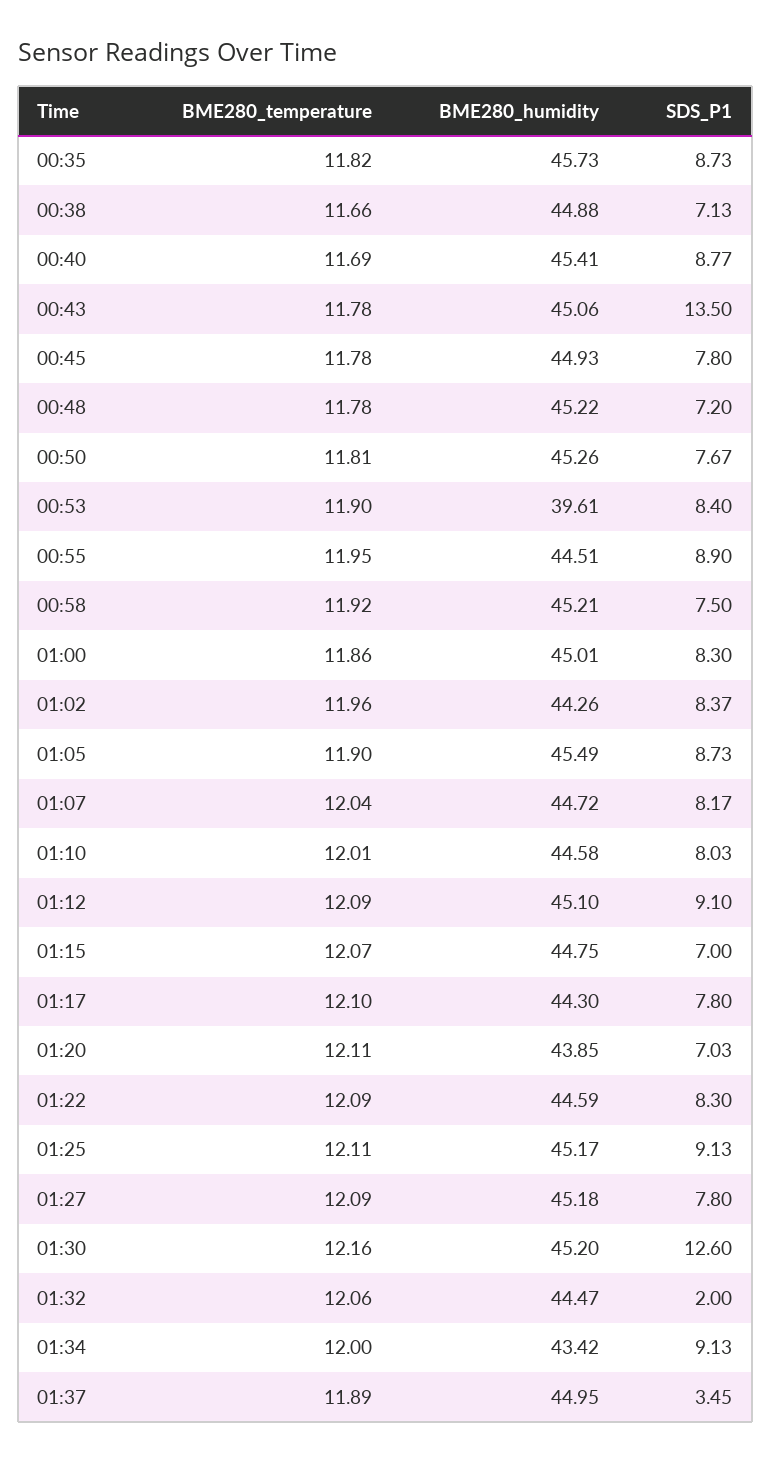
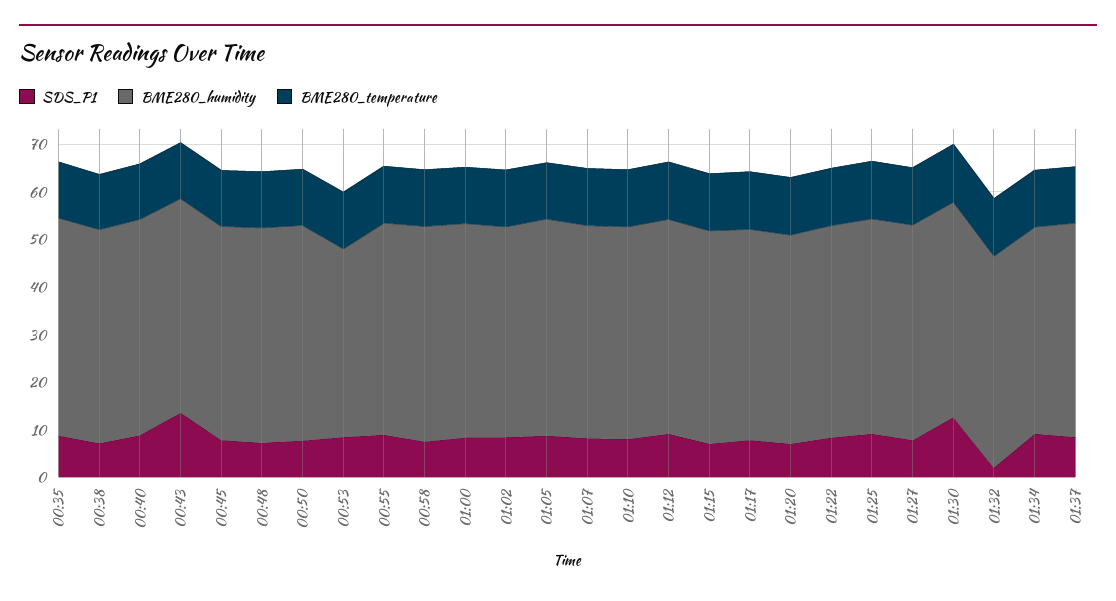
SDS_P1, 01:37: 3.45 -> 8

